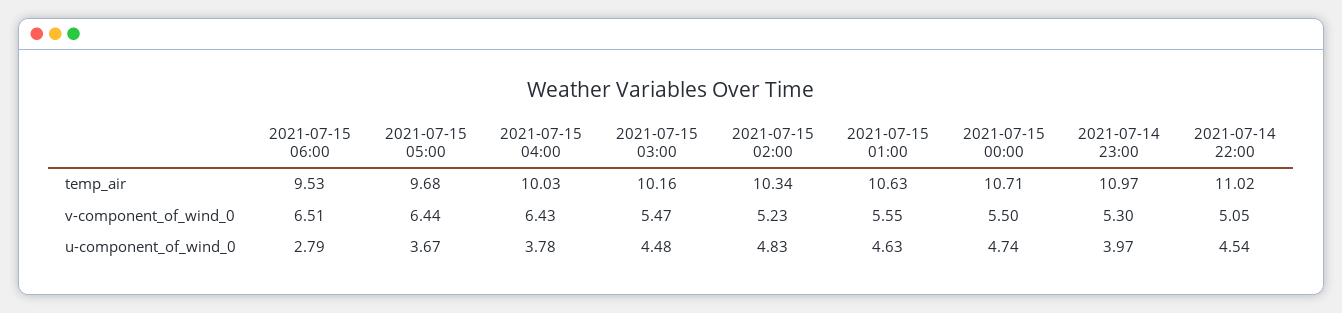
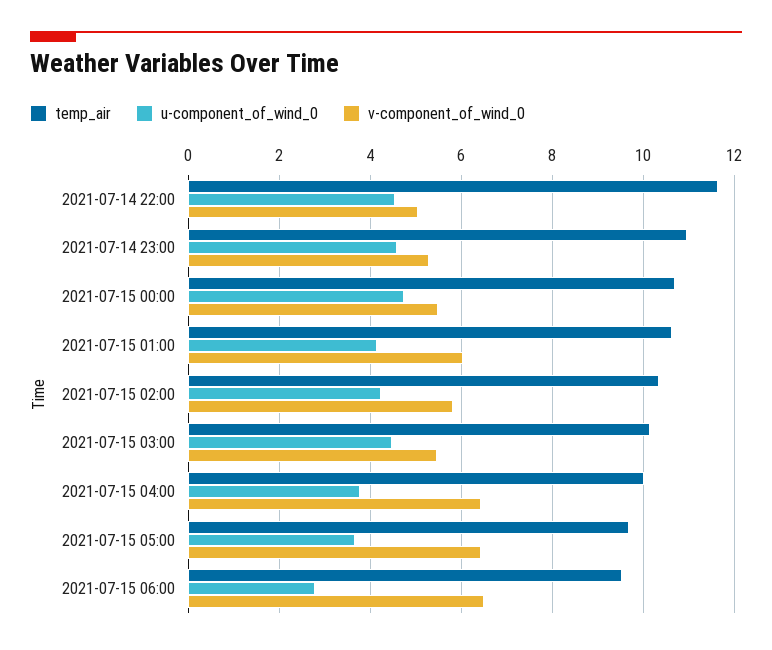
temp_air, 2021-07-14 22:00: 11.02 -> 11.6
v-component_of_wind_0, 2021-07-15 02:00: 5.23 -> 5.8
v-component_of_wind_0, 2021-07-15 01:00: 5.55 -> 6
u-component_of_wind_0, 2021-07-15 02:00: 4.83 -> 4.2
u-component_of_wind_0, 2021-07-15 01:00: 4.63 -> 4.2
u-component_of_wind_0, 2021-07-14 23:00: 3.97 -> 4.6

